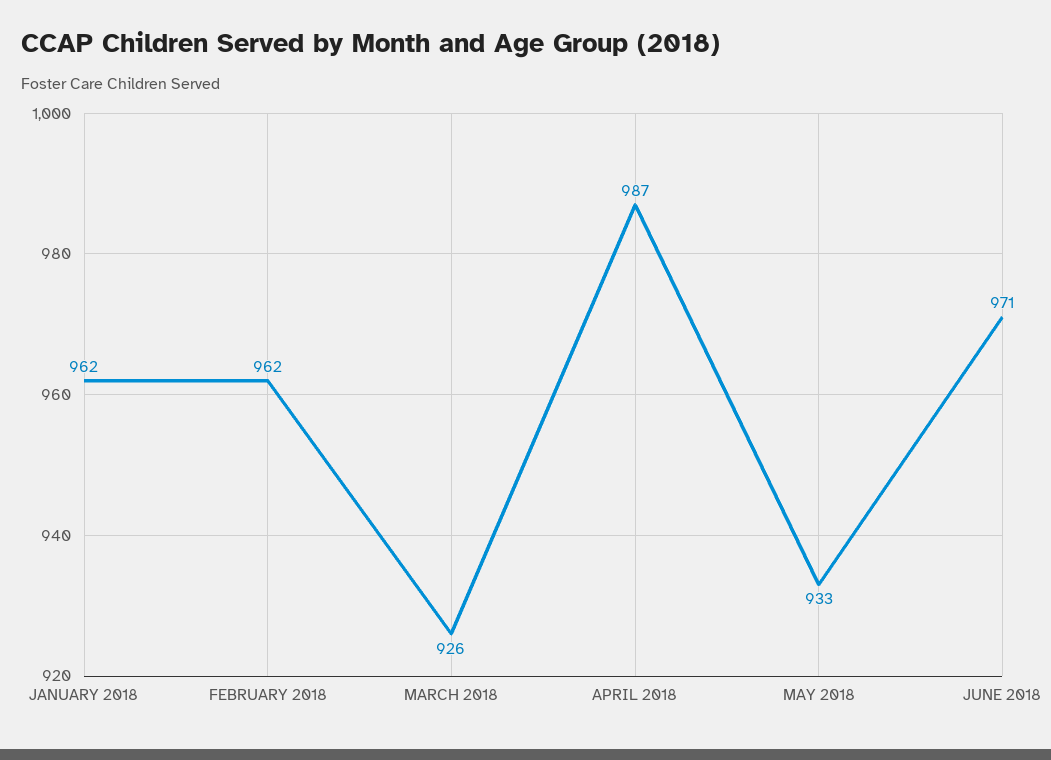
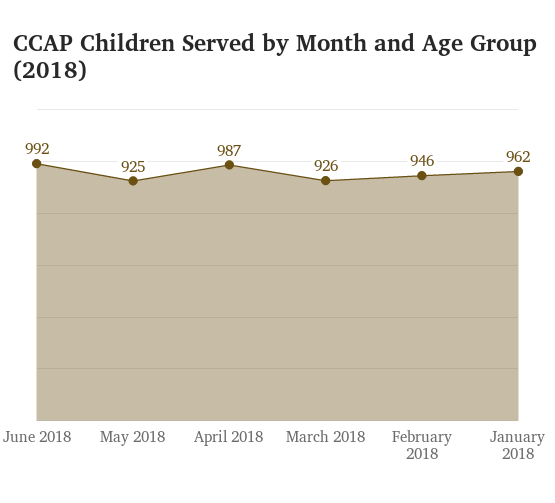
FEBRUARY 2018: 962 -> 946
MAY 2018: 933 -> 925
JUNE 2018: 971 -> 992

